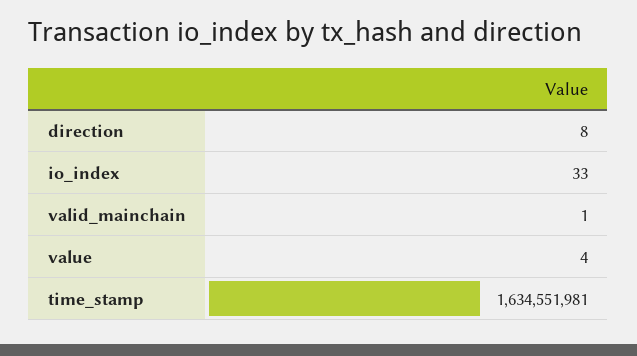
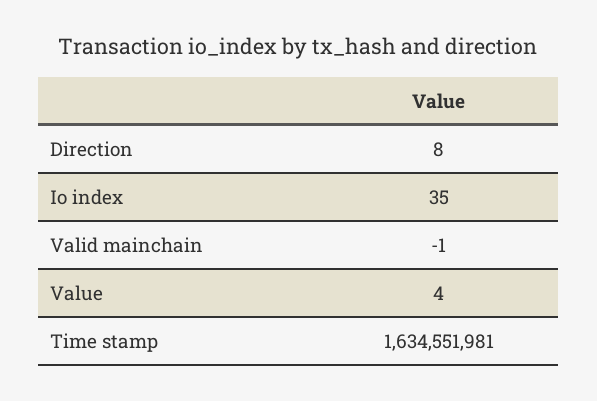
io_index: 33 -> 35
valid_mainchain: 1 -> -1

